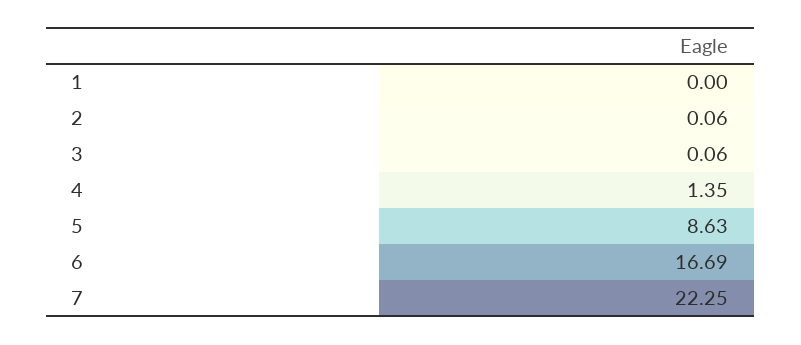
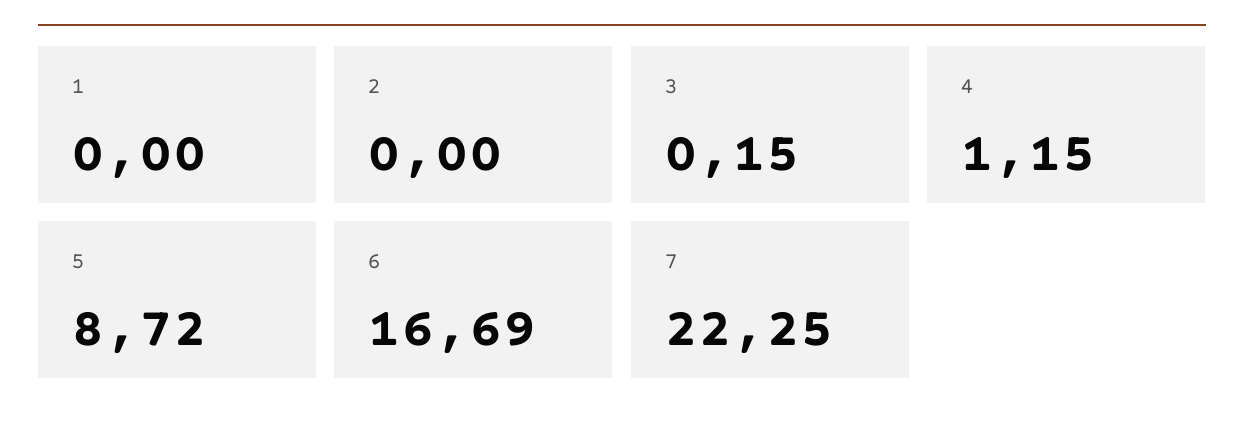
2: 0.06 -> 0
3: 0.06 -> 0.15
4: 1.35 -> 1.15
5: 8.63 -> 8.72

